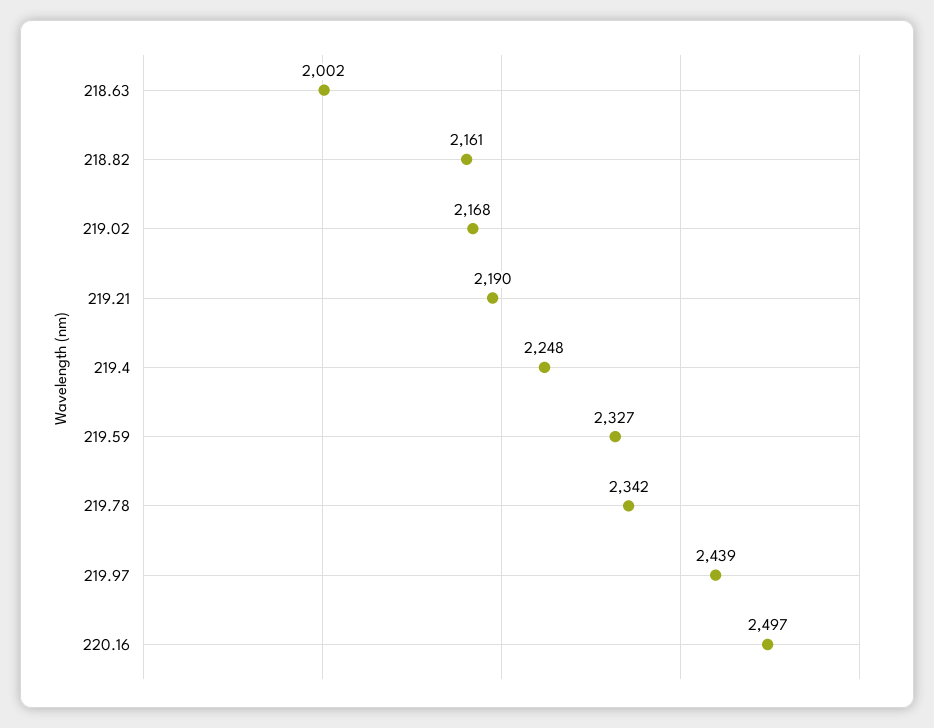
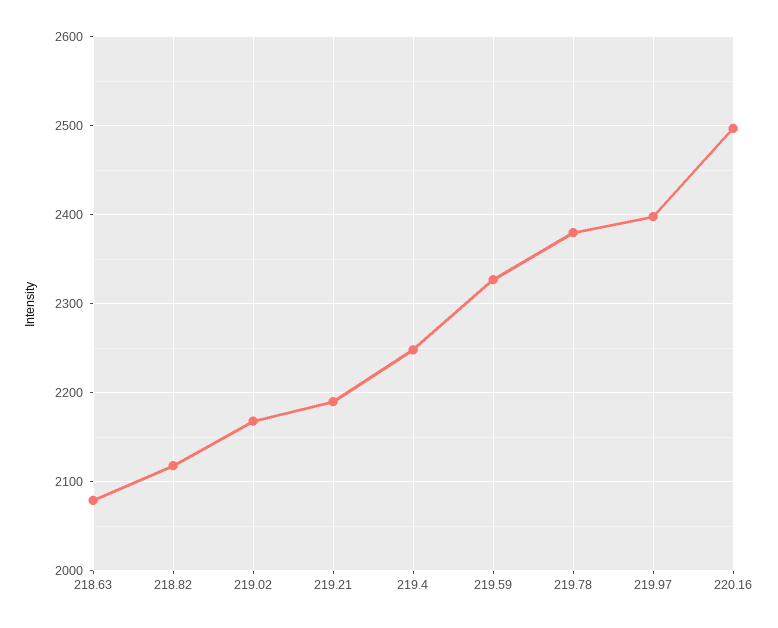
218.63: 2002 -> 2080
218.82: 2161 -> 2120
219.78: 2342 -> 2380
219.97: 2439 -> 2400

